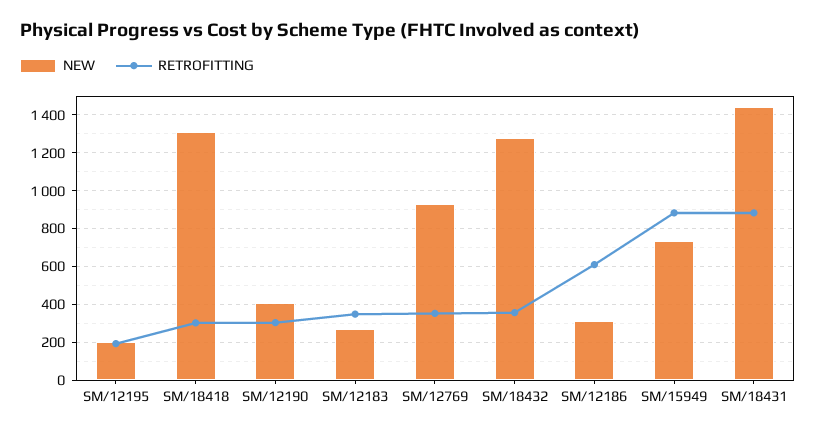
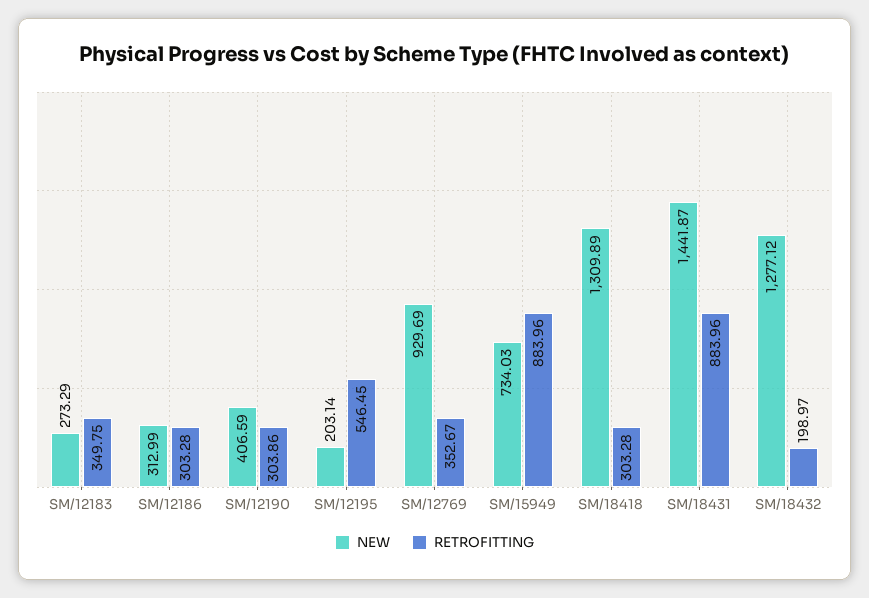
RETROFITTING, SM/12195: 200 -> 546.45
RETROFITTING, SM/18432: 350 -> 198.97
RETROFITTING, SM/12186: 600 -> 303.28

